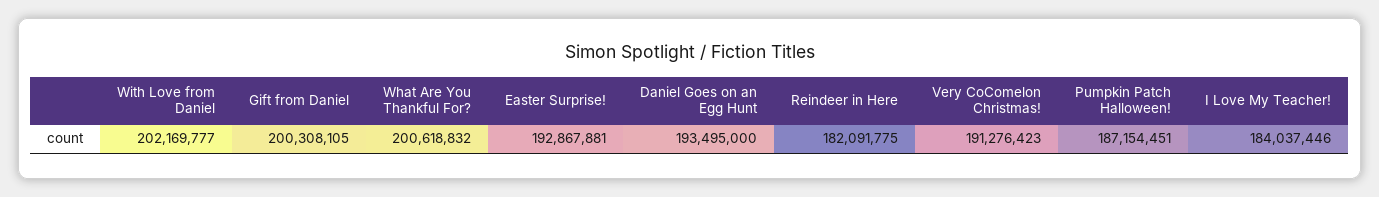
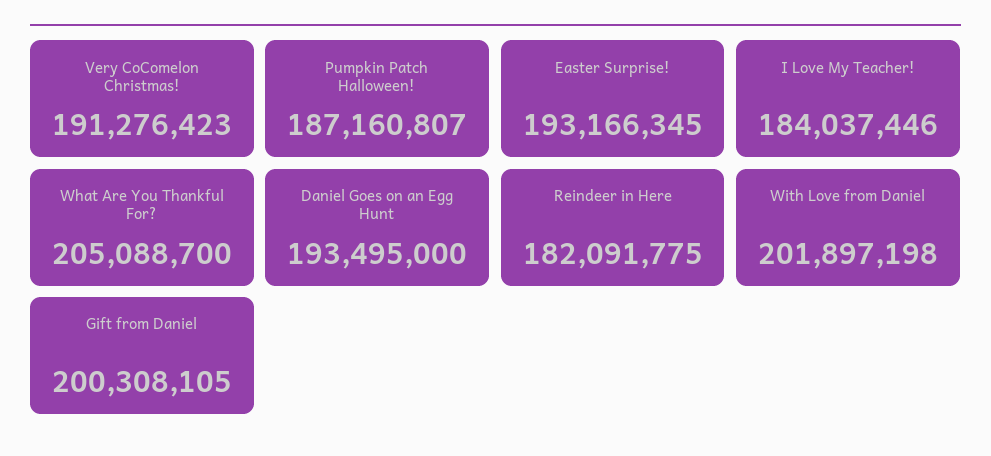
With Love from Daniel: 202169777 -> 201897198
What Are You Thankful For?: 200618832 -> 205088700
Easter Surprise!: 192867881 -> 193166345
Pumpkin Patch Halloween!: 187154451 -> 187160807

